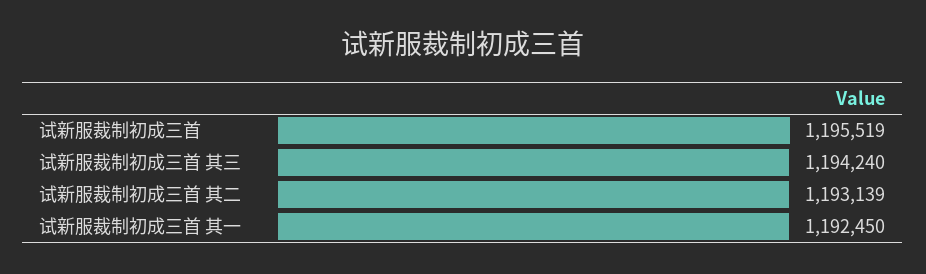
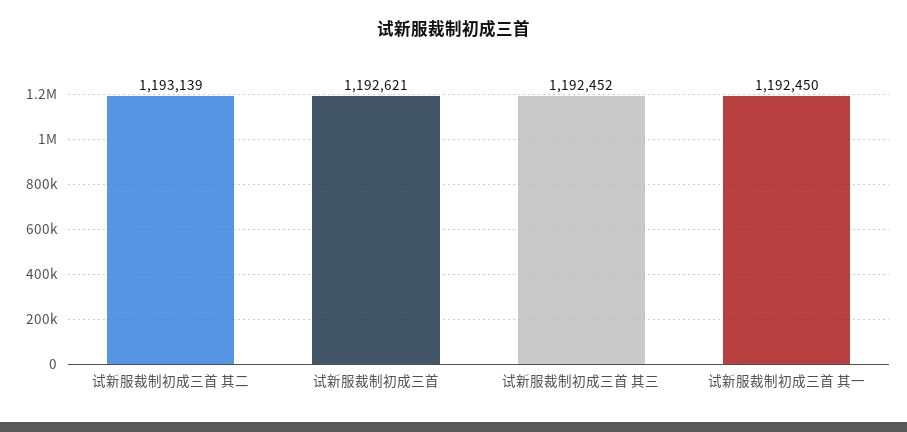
试新服裁制初成三首: 1195519 -> 1192621
试新服裁制初成三首 其三: 1194240 -> 1192452

